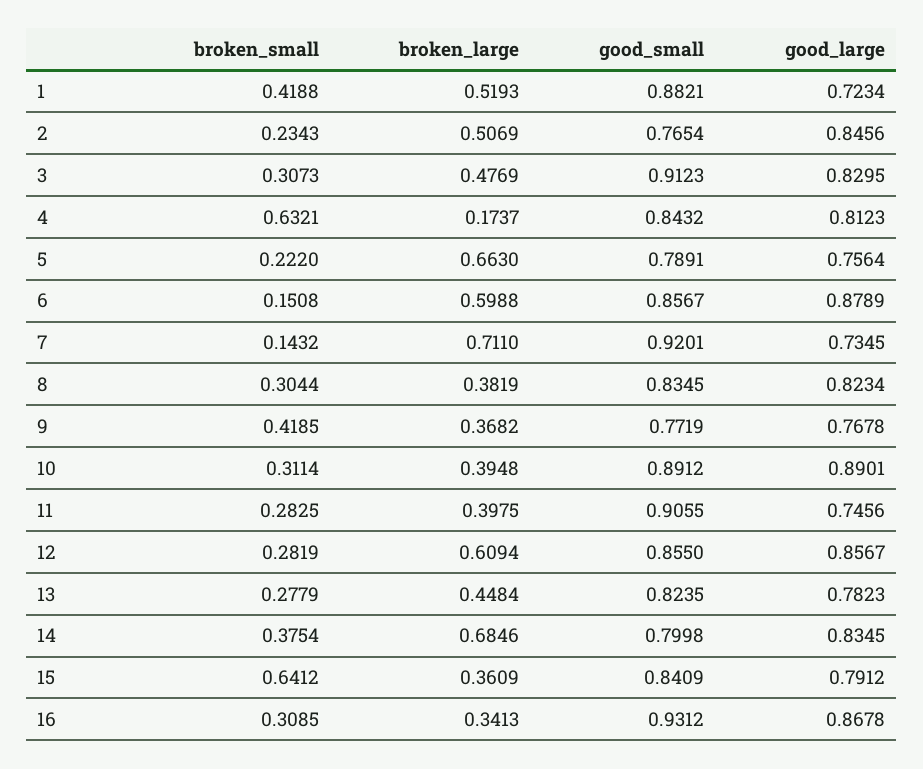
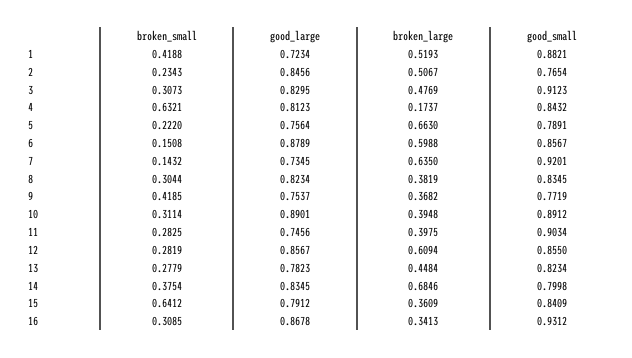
broken_large, 2: 0.5069 -> 0.5067
broken_large, 7: 0.711 -> 0.635
good_large, 9: 0.7678 -> 0.7537
good_small, 11: 0.9055 -> 0.9034
good_small, 13: 0.8235 -> 0.8234

